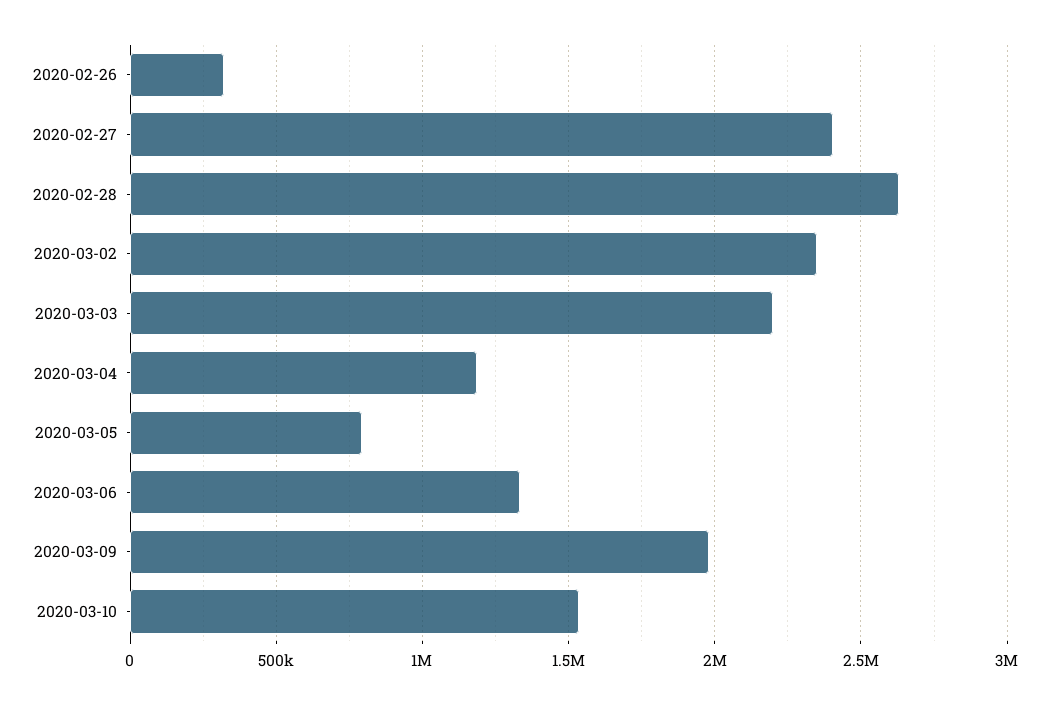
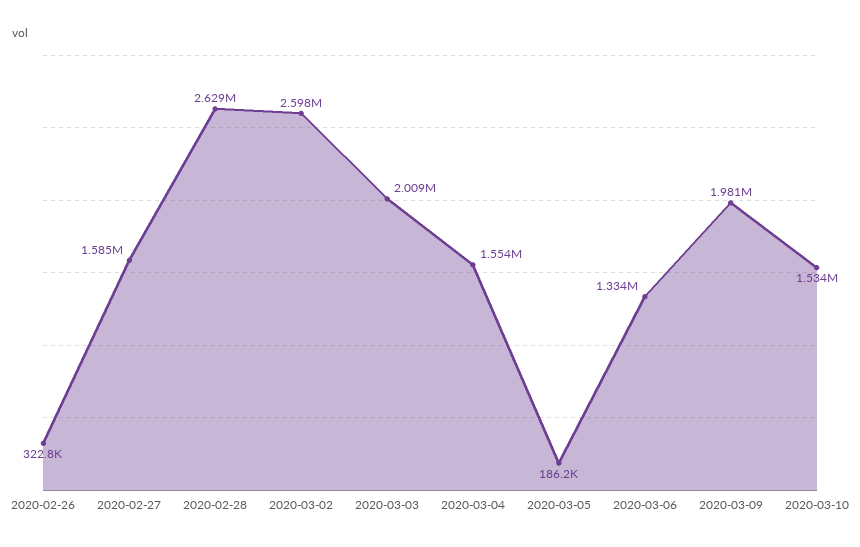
2020-02-27: 2400000 -> 1585000
2020-03-02: 2350000 -> 2598000
2020-03-03: 2200000 -> 2009000
2020-03-04: 1200000 -> 1554000
2020-03-05: 800000 -> 186200

